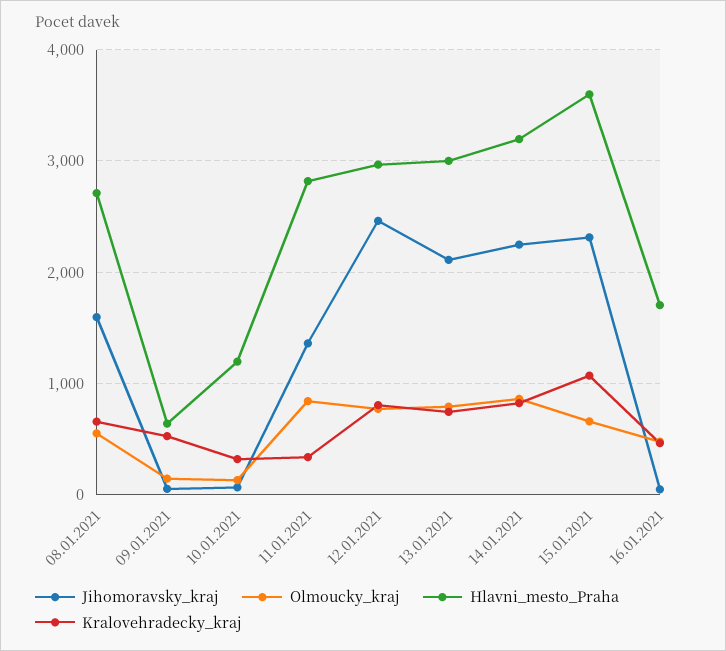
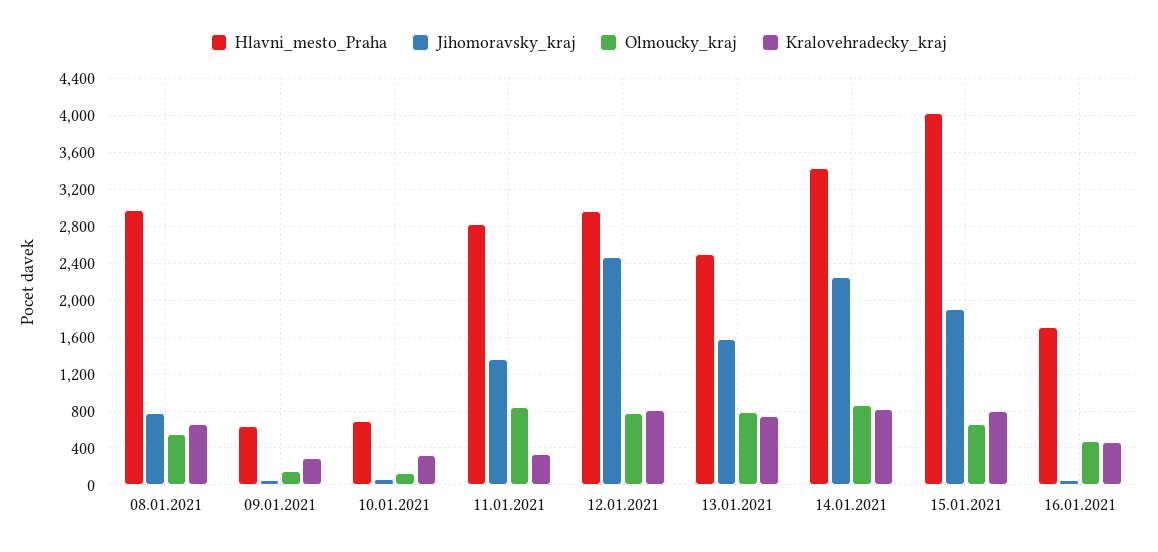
Jihomoravsky_kraj, 08.01.2021: 1600 -> 800
Hlavni_mesto_Praha, 08.01.2021: 2700 -> 3000
Kralovehradecky_kraj, 09.01.2021: 500 -> 300
Hlavni_mesto_Praha, 10.01.2021: 1200 -> 700
Jihomoravsky_kraj, 13.01.2021: 2100 -> 1600
Hlavni_mesto_Praha, 13.01.2021: 3000 -> 2500
Hlavni_mesto_Praha, 14.01.2021: 3200 -> 3400
Jihomoravsky_kraj, 15.01.2021: 2300 -> 1900
Hlavni_mesto_Praha, 15.01.2021: 3600 -> 4000
Kralovehradecky_kraj, 15.01.2021: 1100 -> 800

